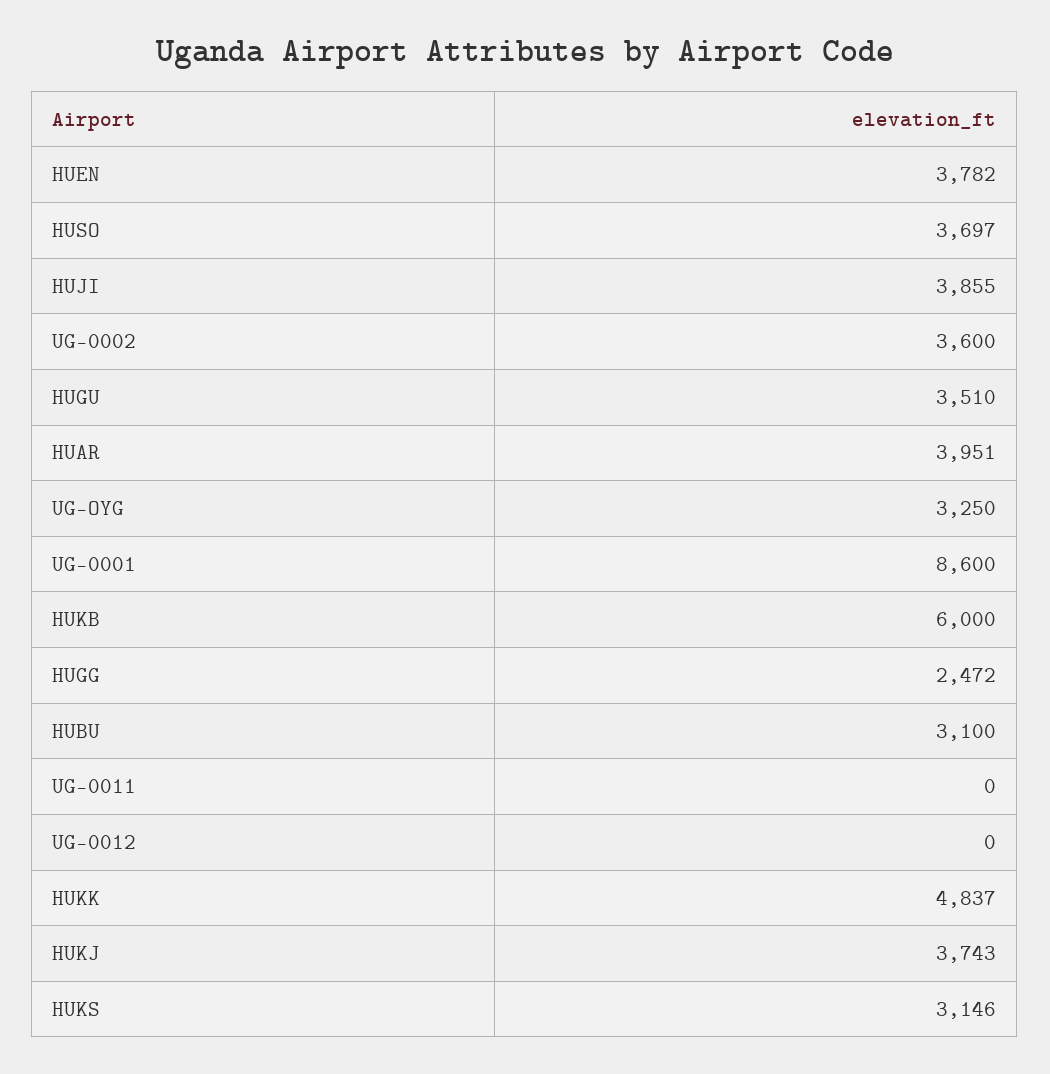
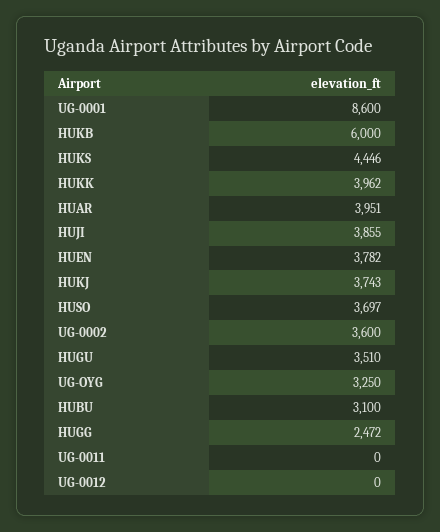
HUKK: 4837 -> 3962
HUKS: 3146 -> 4446

